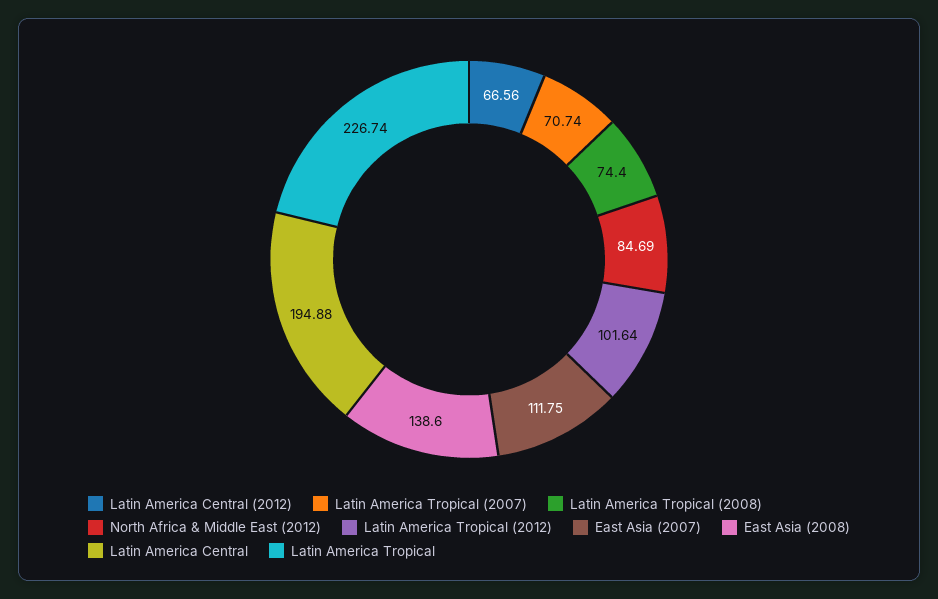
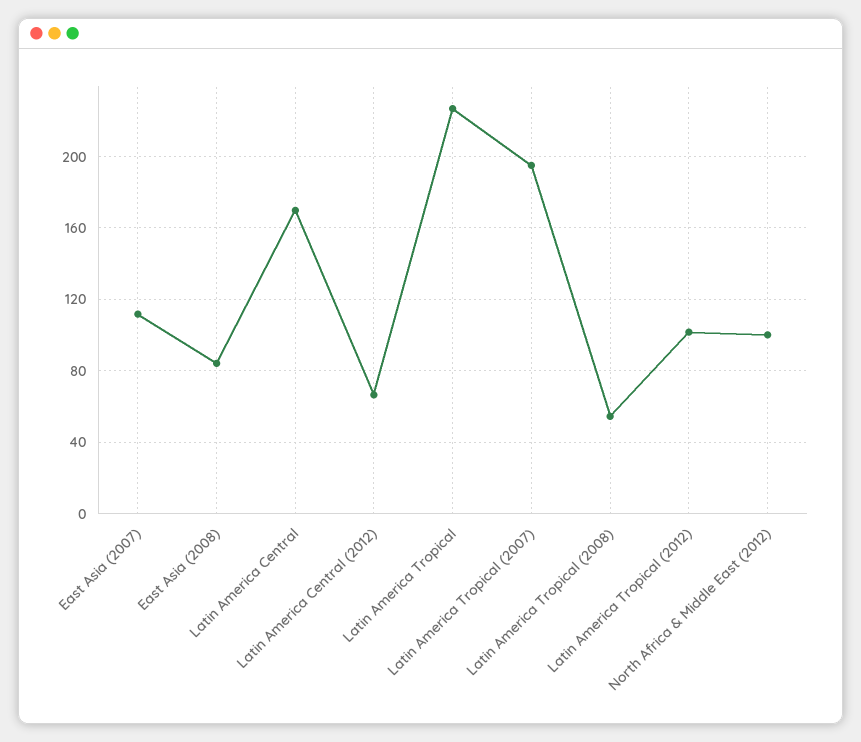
Latin America Tropical (2007): 70.74 -> 195
Latin America Tropical (2008): 74.4 -> 55
North Africa & Middle East (2012): 84.69 -> 100
East Asia (2008): 138.6 -> 85
Latin America Central: 194.88 -> 170

